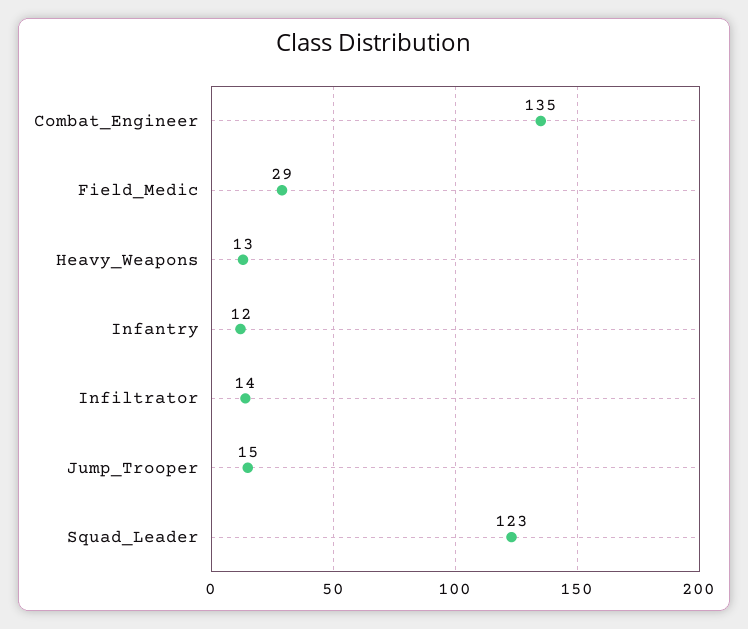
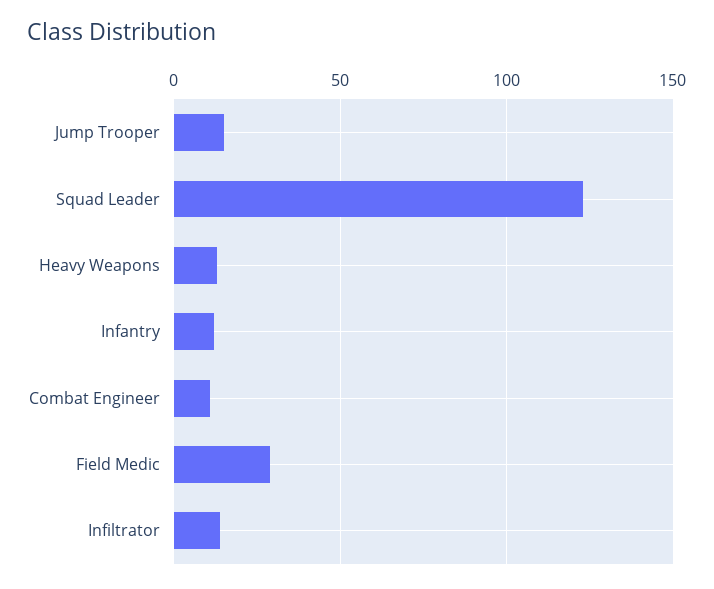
Combat_Engineer: 135 -> 10

